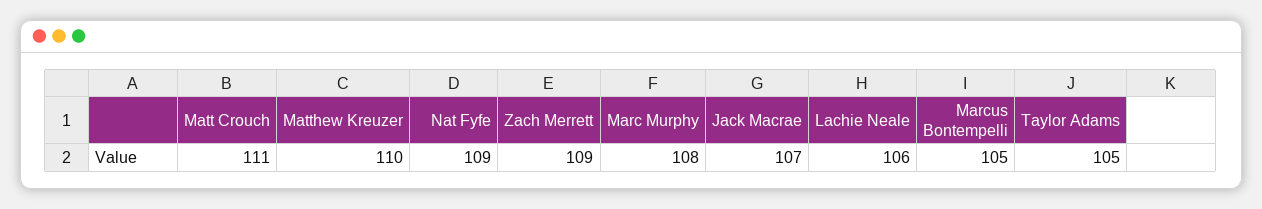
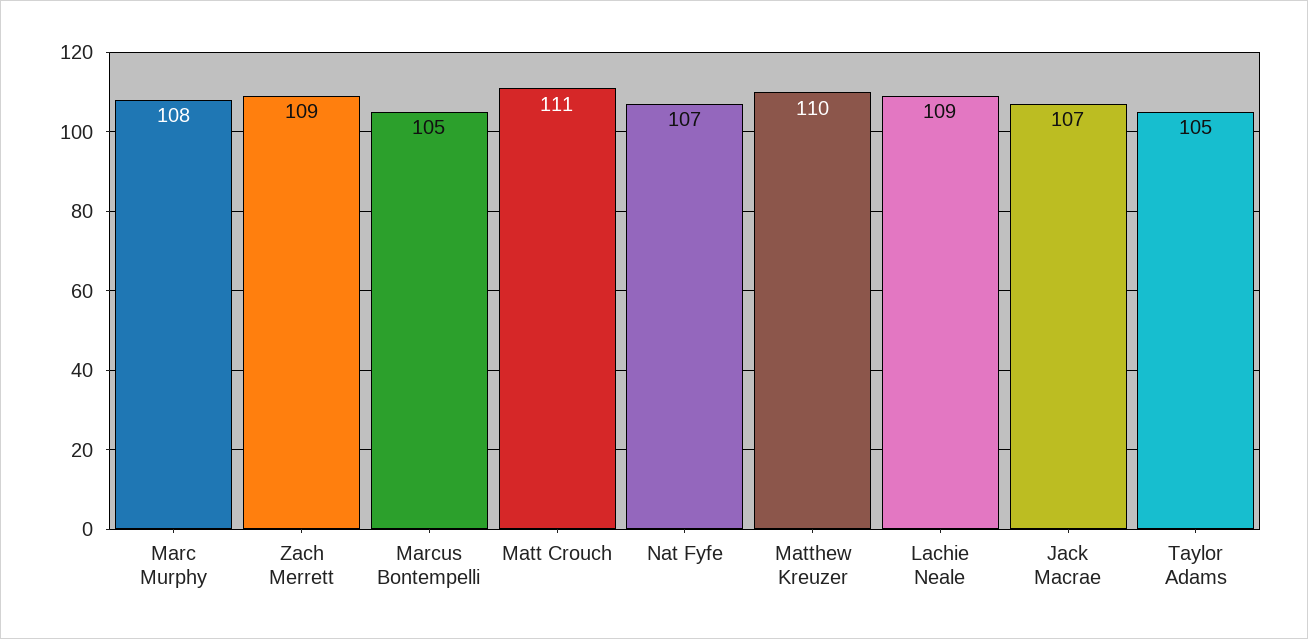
Nat Fyfe: 109 -> 107
Lachie Neale: 106 -> 109

